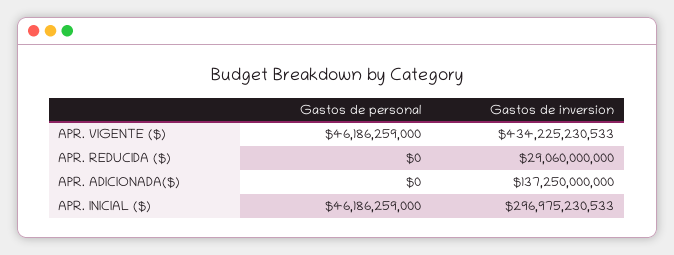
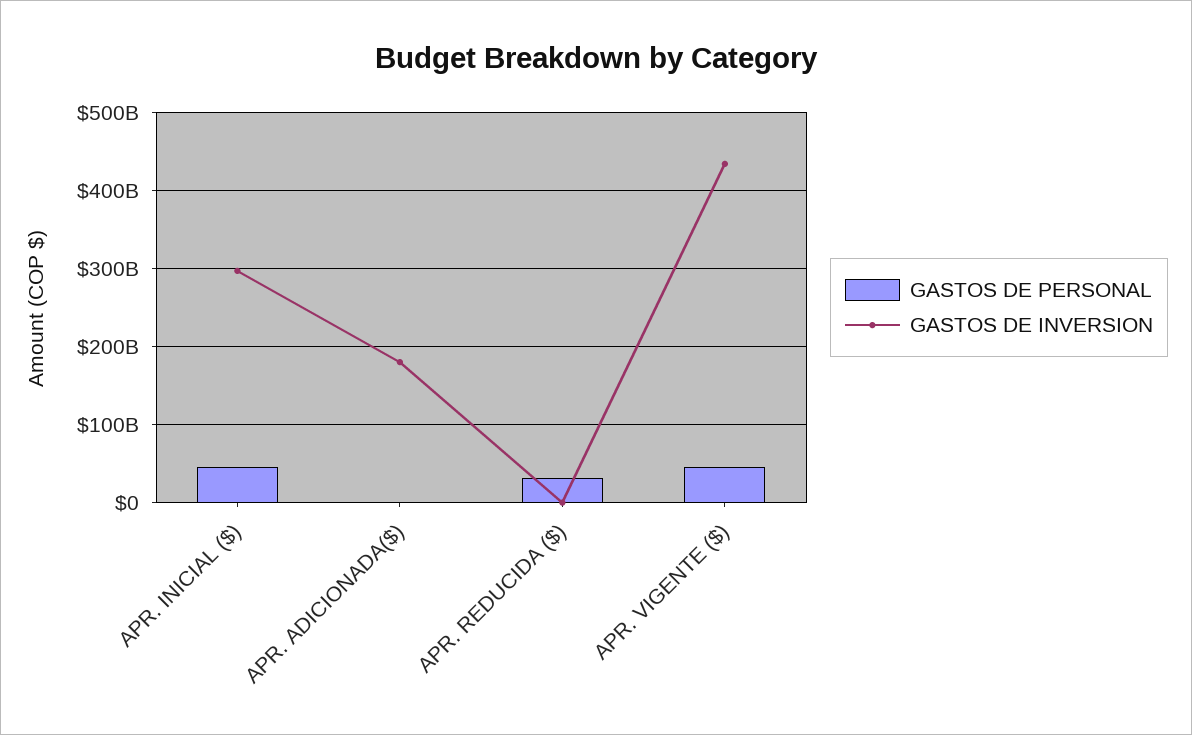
Gastos de personal, APR. REDUCIDA ($): 0 -> 30000000000
Gastos de inversion, APR. REDUCIDA ($): 29060000000 -> 0
Gastos de inversion, APR. ADICIONADA($): 137250000000 -> 180000000000

